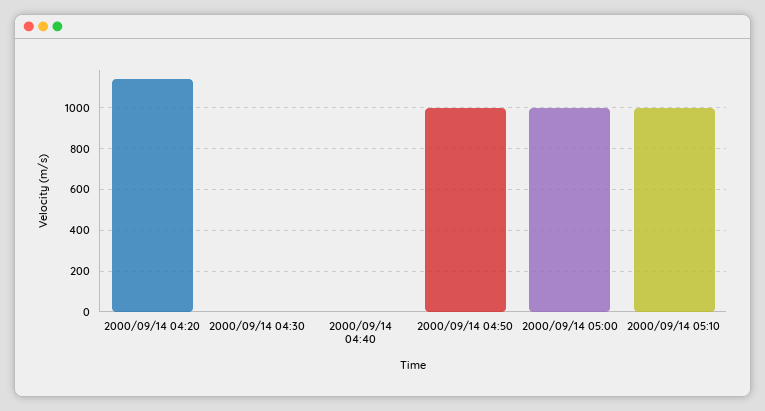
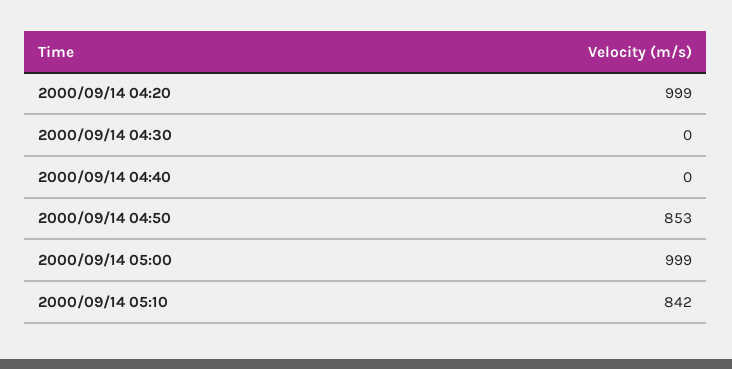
2000/09/14 04:20: 1150 -> 999
2000/09/14 04:50: 1000 -> 853
2000/09/14 05:10: 1000 -> 842

